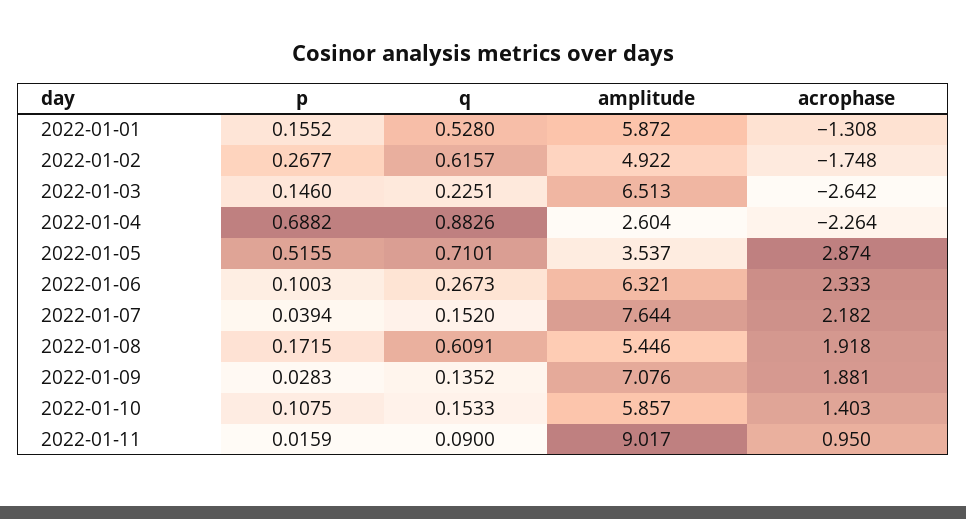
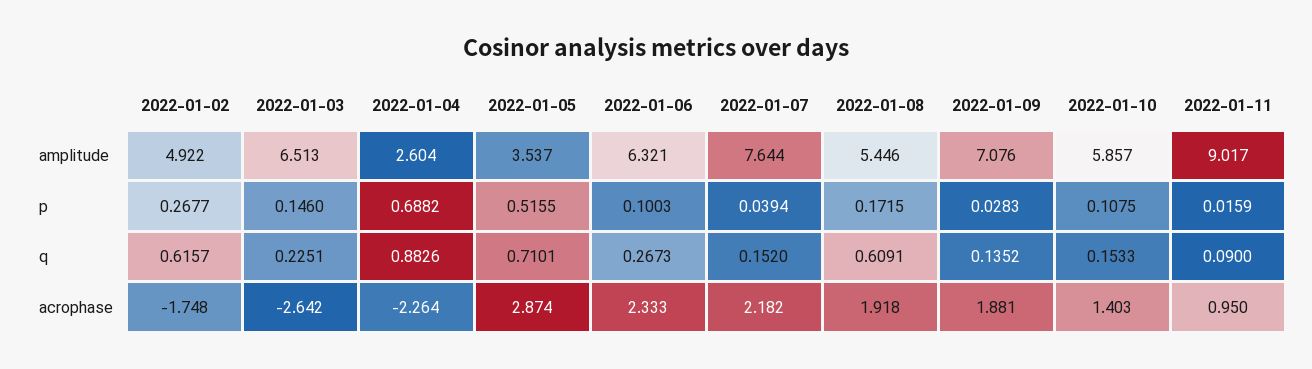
p, 2022-01-01: 0.1552 -> none
q, 2022-01-01: 0.528 -> none
amplitude, 2022-01-01: 5.872 -> none
acrophase, 2022-01-01: -1.308 -> none

